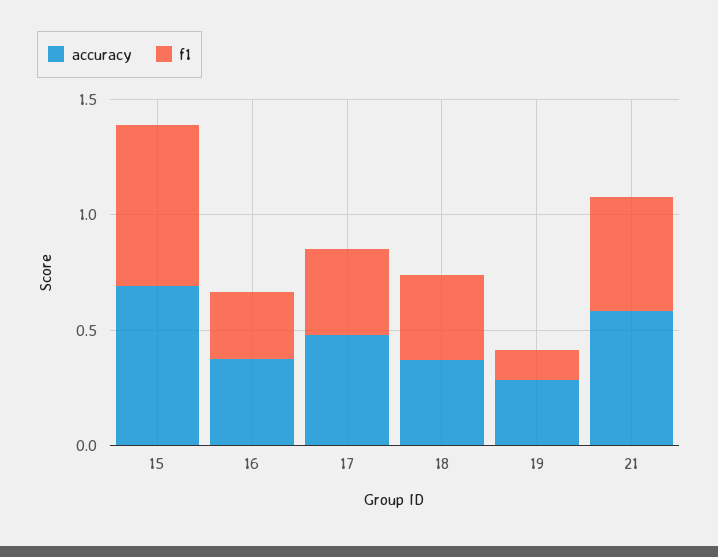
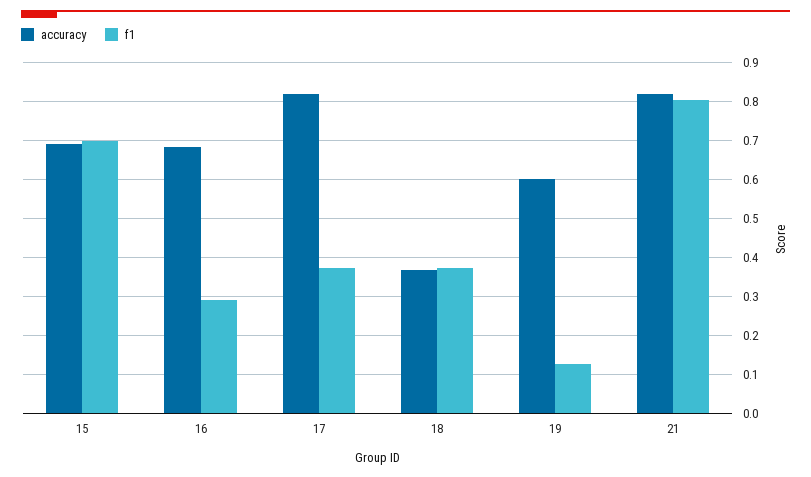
accuracy, 16: 0.4 -> 0.68
accuracy, 17: 0.5 -> 0.82
accuracy, 19: 0.3 -> 0.6
accuracy, 21: 0.6 -> 0.82
f1, 21: 0.5 -> 0.8

